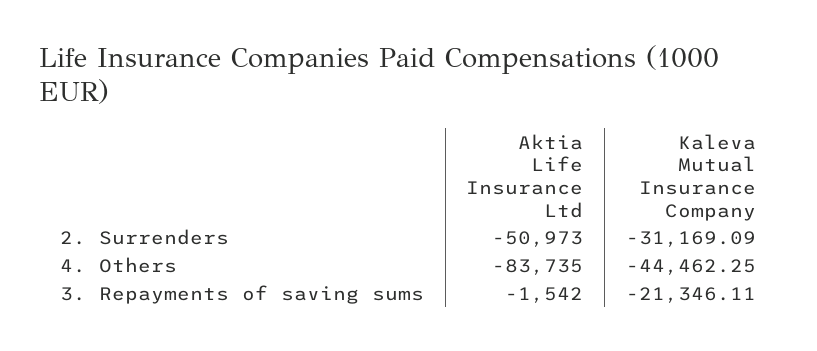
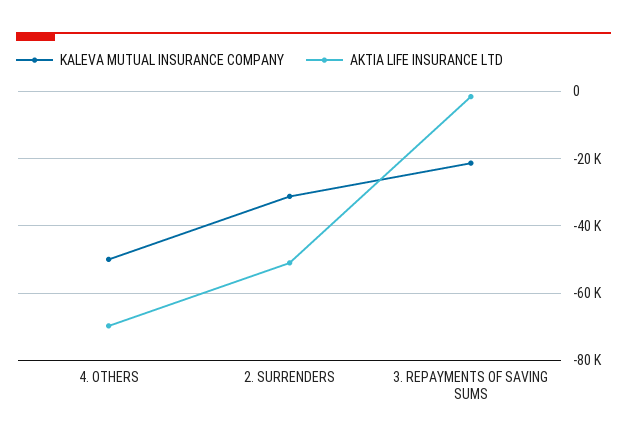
Aktia Life Insurance Ltd, 4. Others: -83735 -> -70000
Kaleva Mutual Insurance Company, 4. Others: -44462.25 -> -50000

